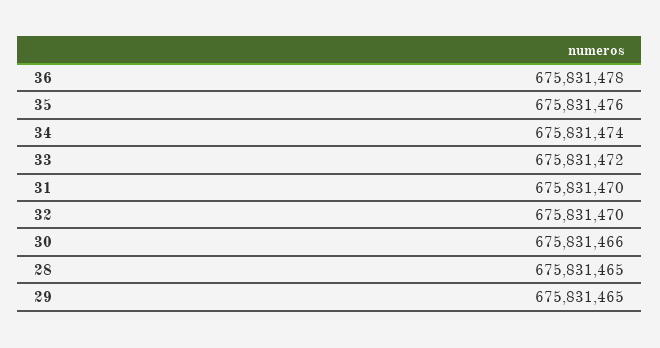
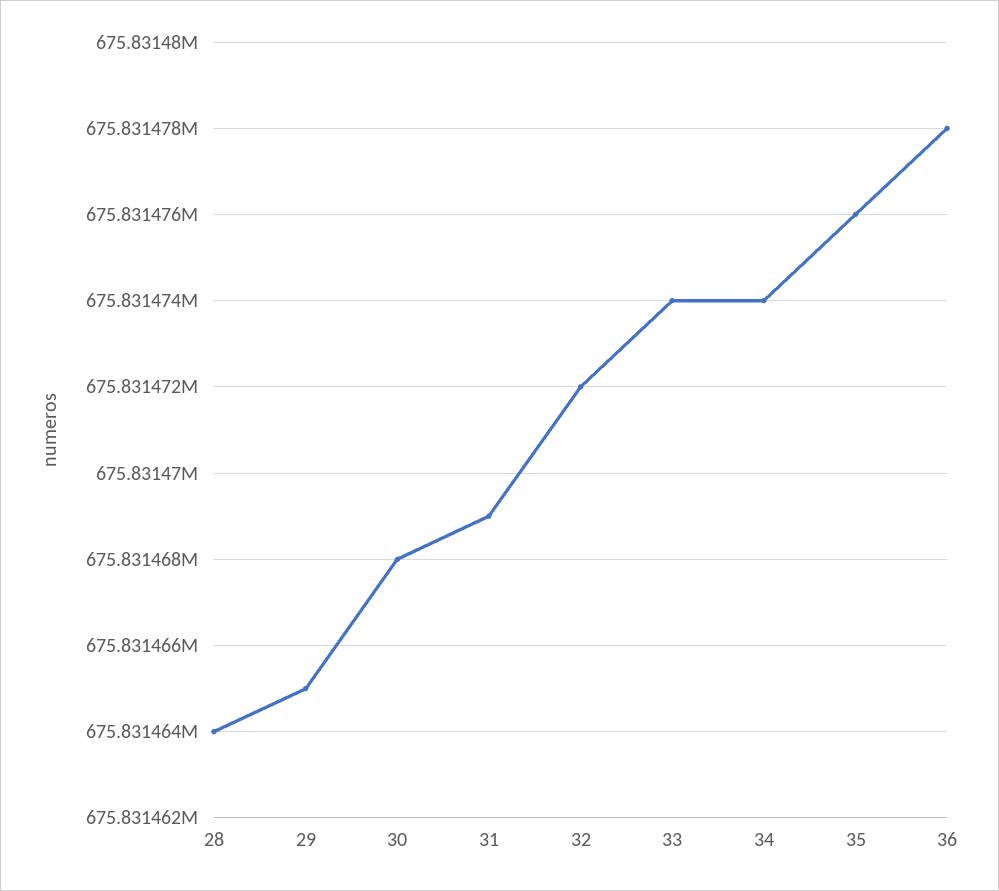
33: 675831472 -> 675831474
31: 675831470 -> 675831469
32: 675831470 -> 675831472
30: 675831466 -> 675831468
28: 675831465 -> 675831464

